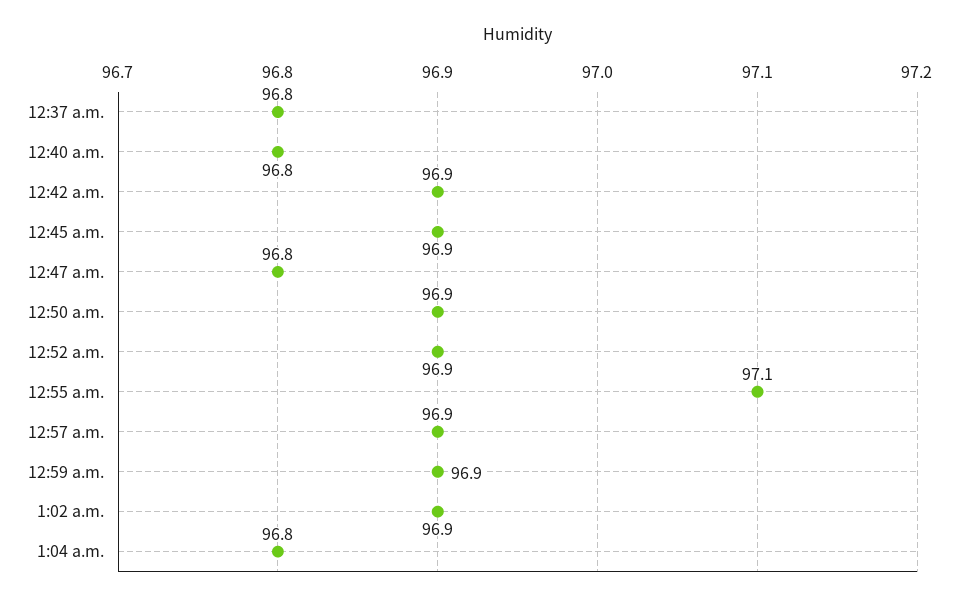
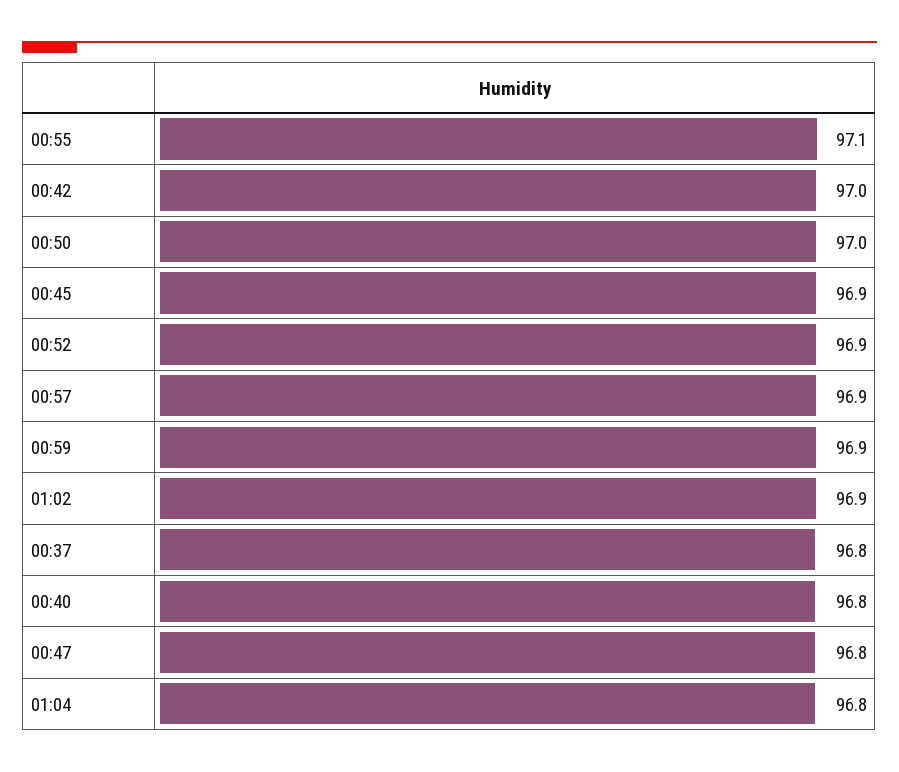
12:42 a.m.: 96.9 -> 97
12:50 a.m.: 96.9 -> 97

